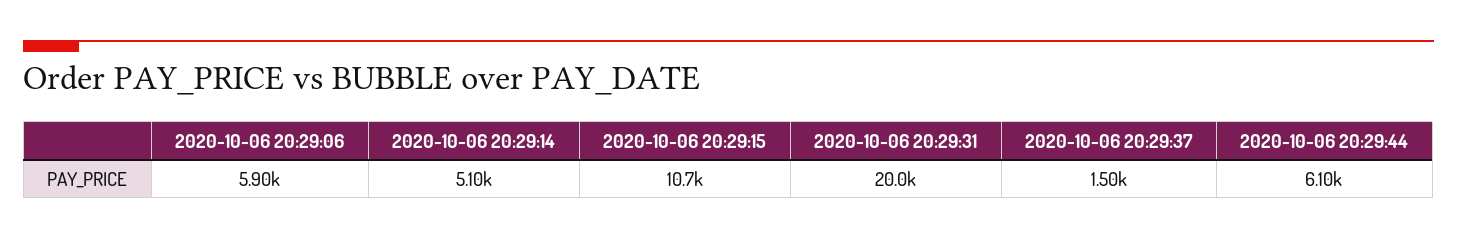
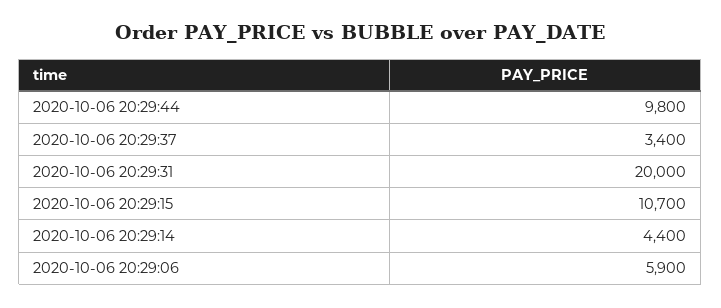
2020-10-06 20:29:14: 5100 -> 4400
2020-10-06 20:29:37: 1500 -> 3400
2020-10-06 20:29:44: 6100 -> 9800

